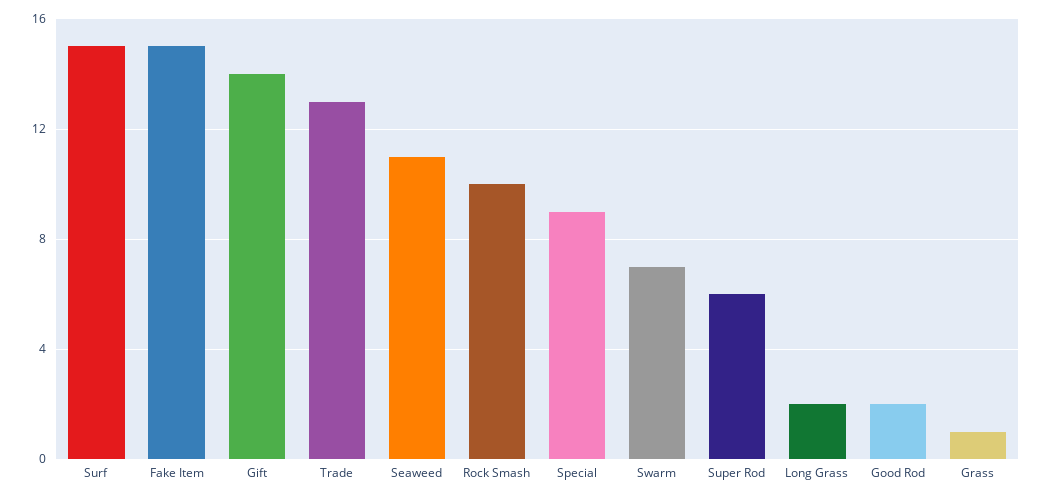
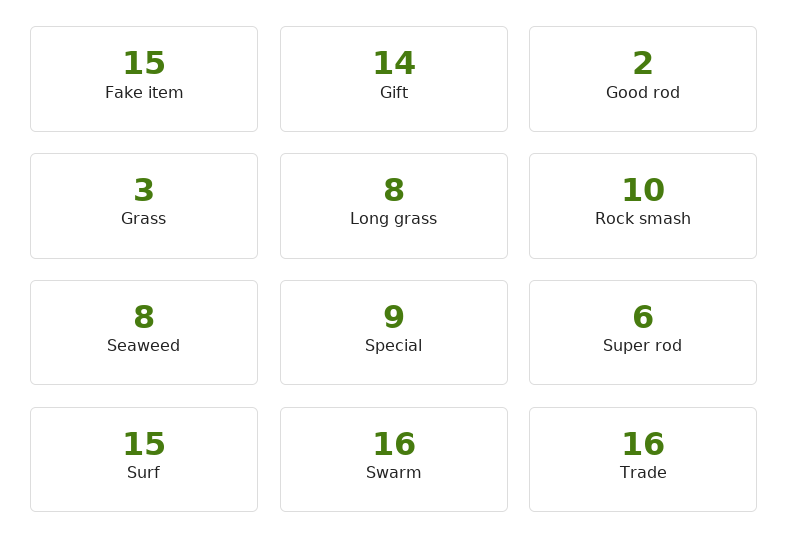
Trade: 13 -> 16
Seaweed: 11 -> 8
Swarm: 7 -> 16
Long Grass: 2 -> 8
Grass: 1 -> 3

